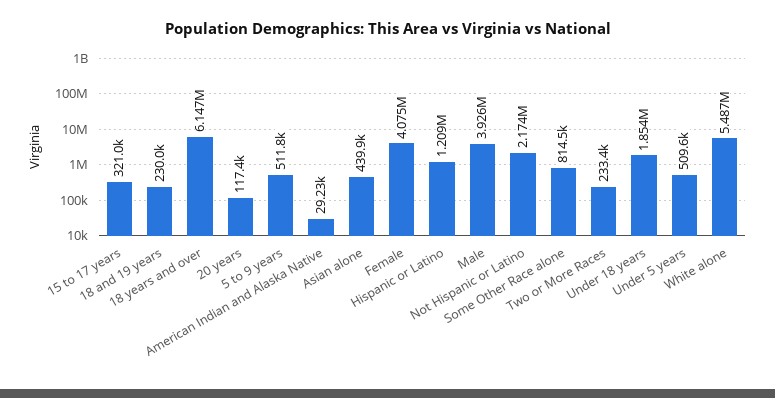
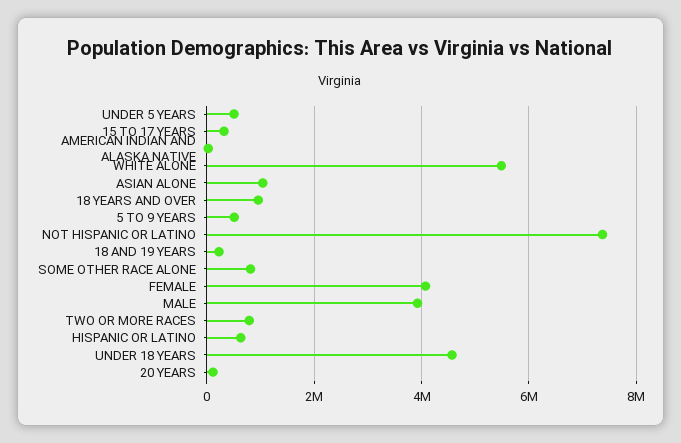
18 years and over: 6147000 -> 1000000
Asian alone: 439900 -> 1000000
Hispanic or Latino: 1209000 -> 600000
Not Hispanic or Latino: 2174000 -> 7400000
Two or More Races: 233400 -> 800000
Under 18 years: 1854000 -> 4600000

